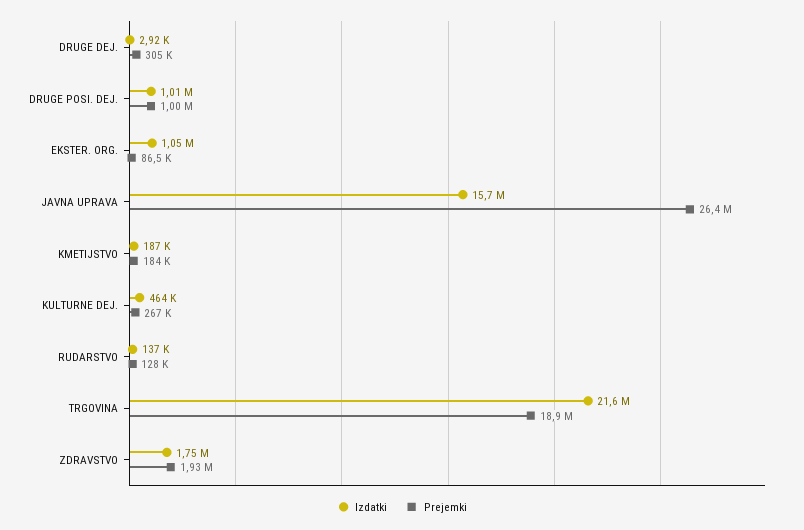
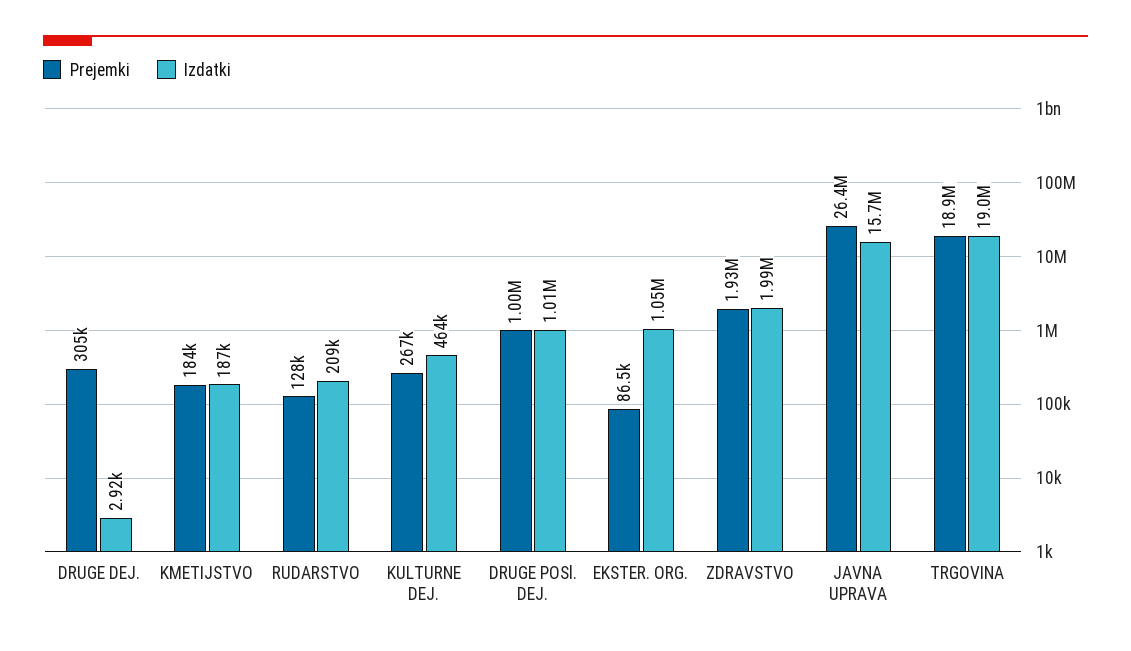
Izdatki, RUDARSTVO: 137000 -> 209000
Izdatki, TRGOVINA: 21600000 -> 19000000
Izdatki, ZDRAVSTVO: 1750000 -> 1990000

